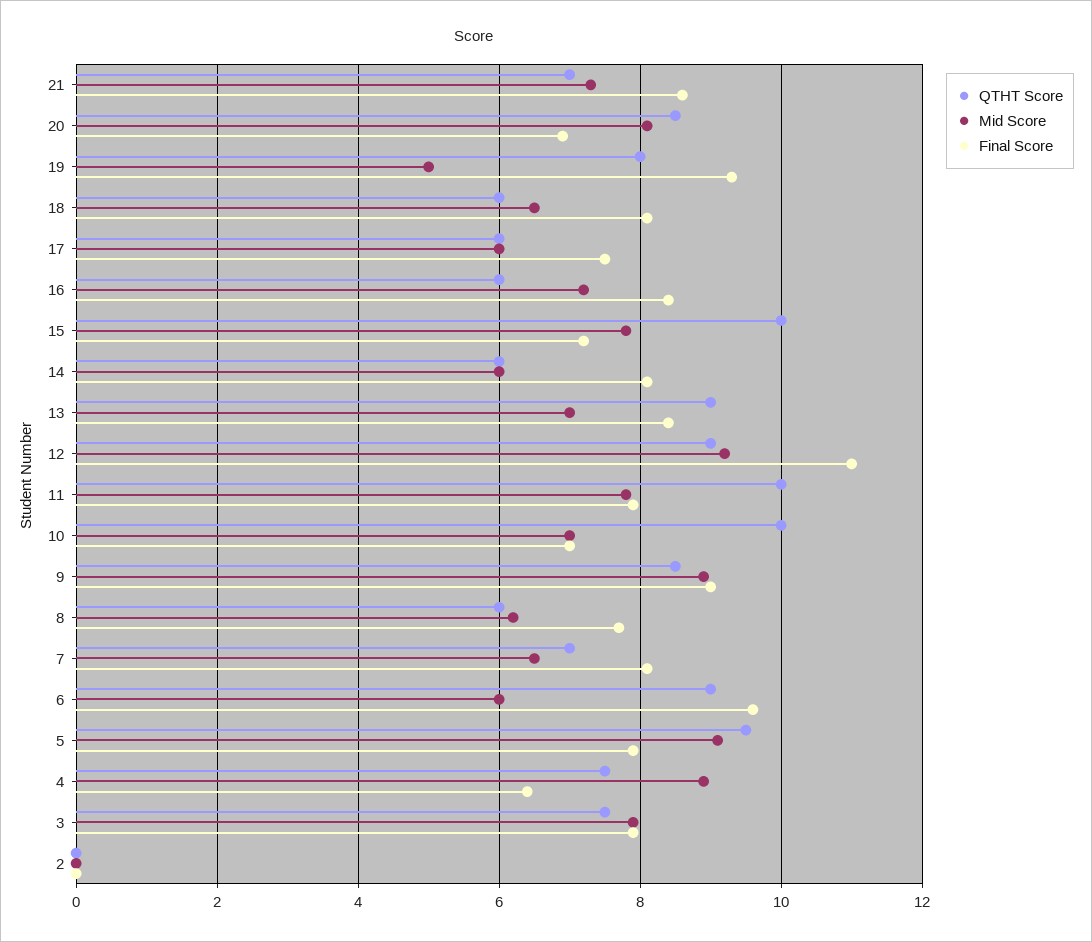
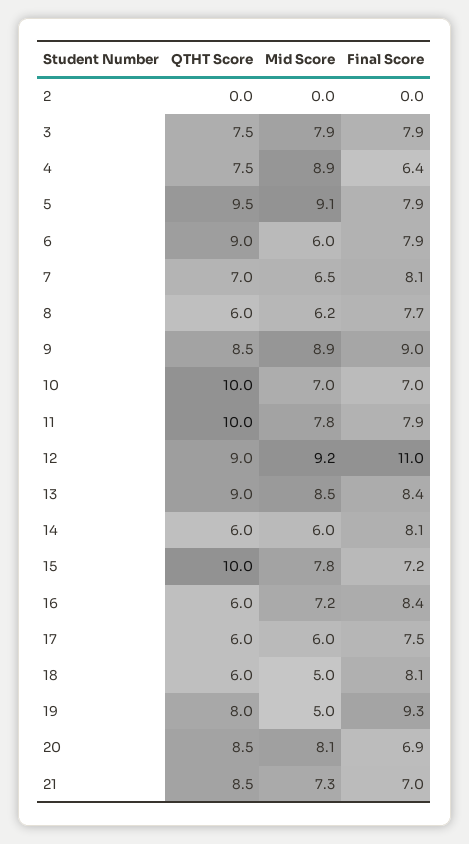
QTHT Score, 21: 7 -> 8.5
Final Score, 21: 8.5 -> 7
Mid Score, 18: 6.5 -> 5
Mid Score, 13: 7 -> 8.5
Final Score, 6: 9.5 -> 7.9

